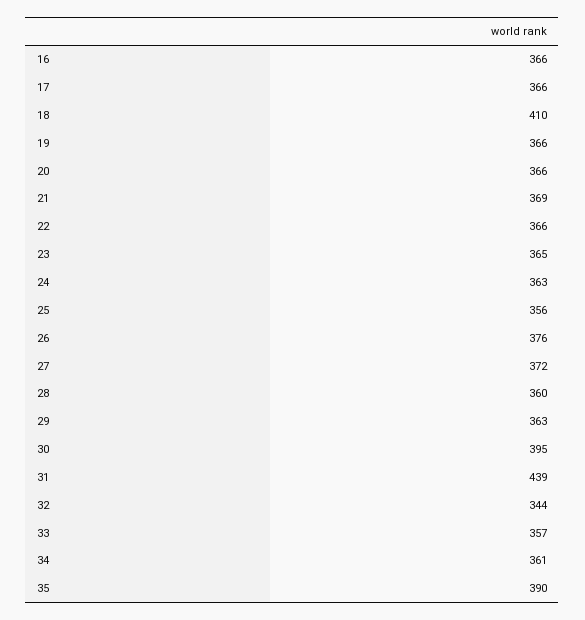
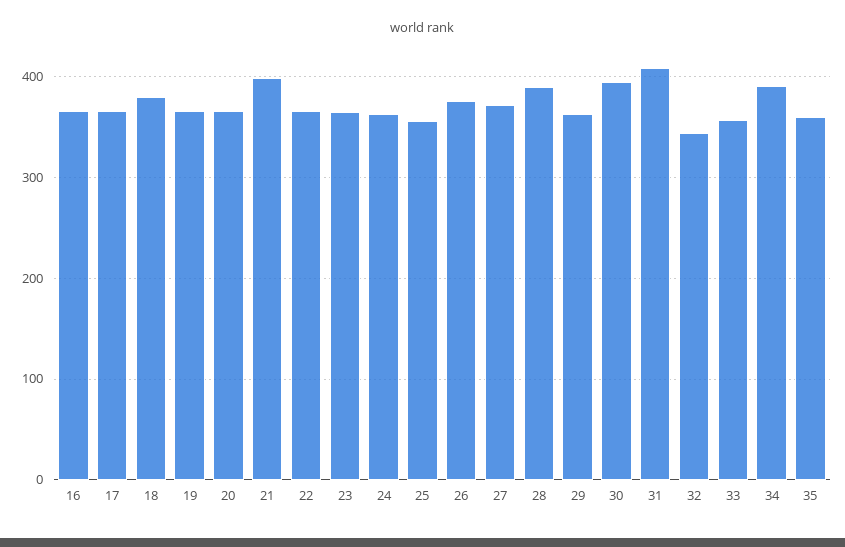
18: 410 -> 380
21: 369 -> 400
28: 360 -> 390
31: 439 -> 410
34: 361 -> 390
35: 390 -> 360

